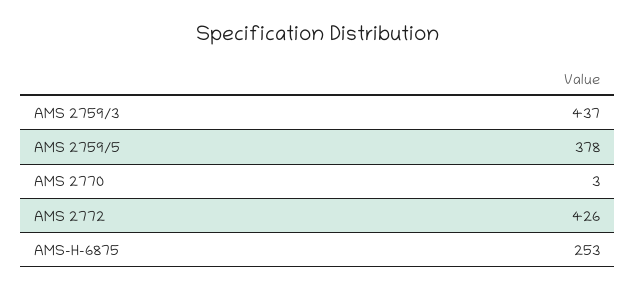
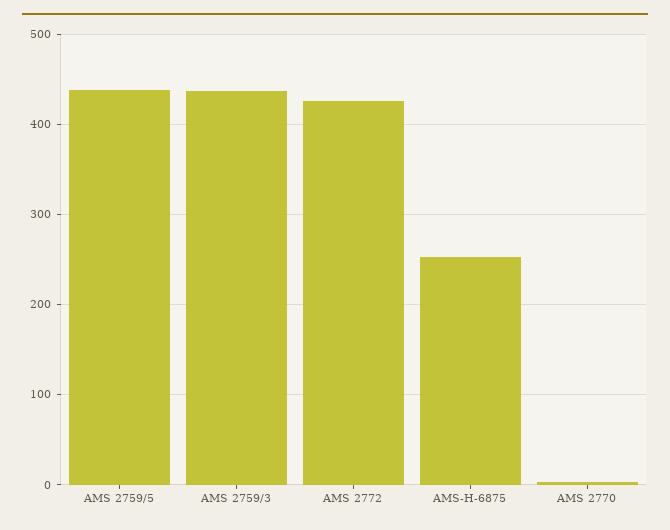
AMS 2759/5: 378 -> 440

